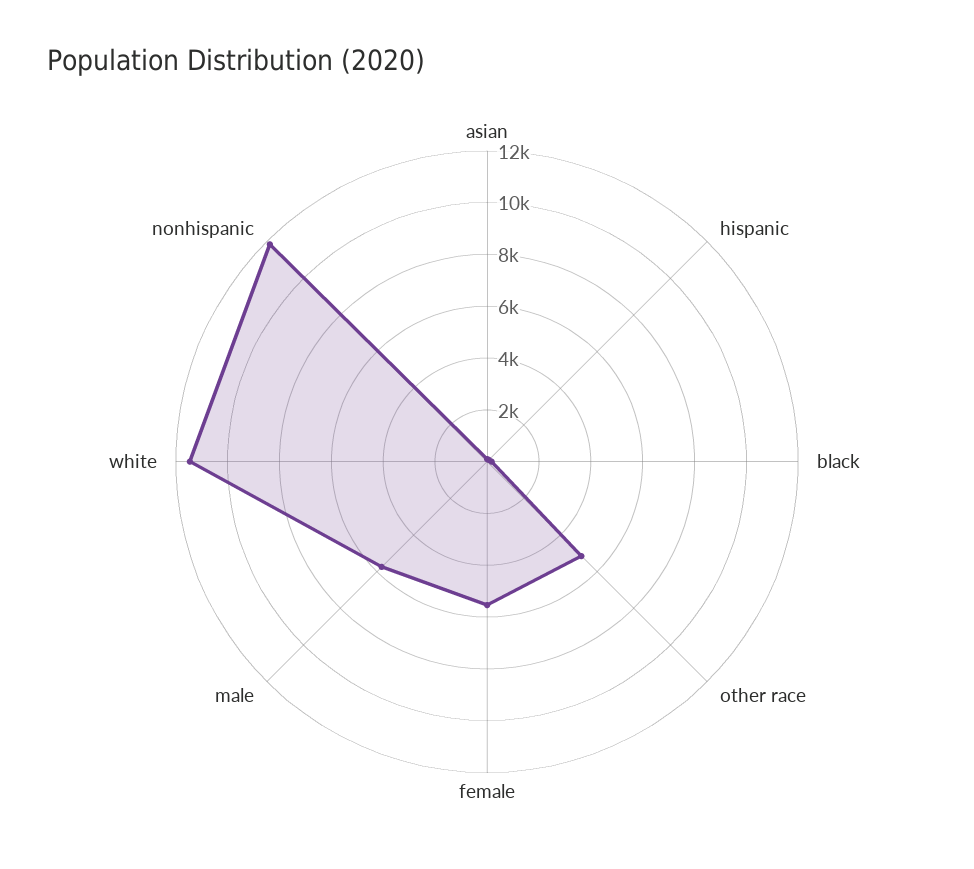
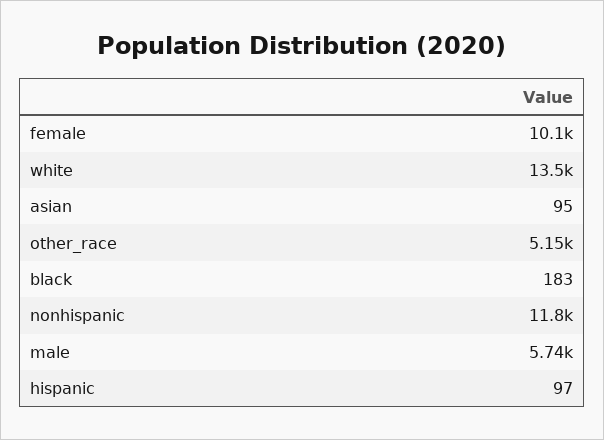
female: 5500 -> 10100
white: 11500 -> 13500

